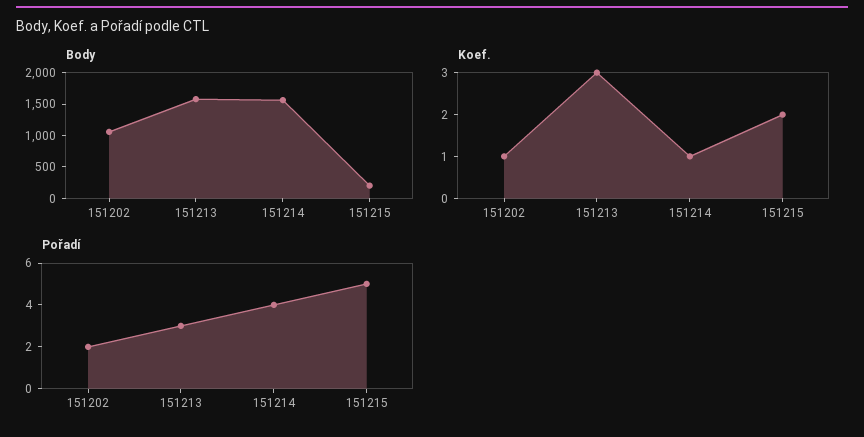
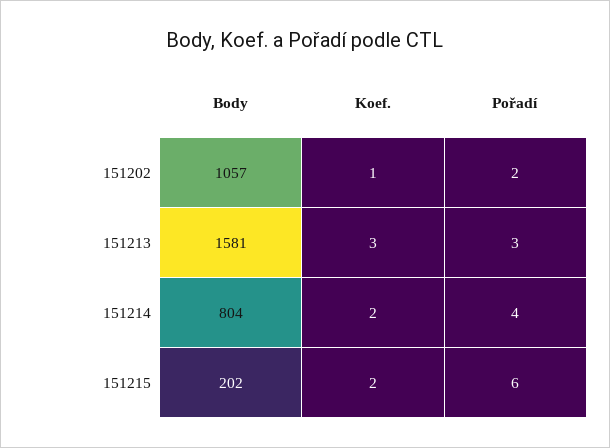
Body, 151214: 1500 -> 804
Koef., 151214: 1 -> 2
Pořadí, 151215: 5 -> 6

